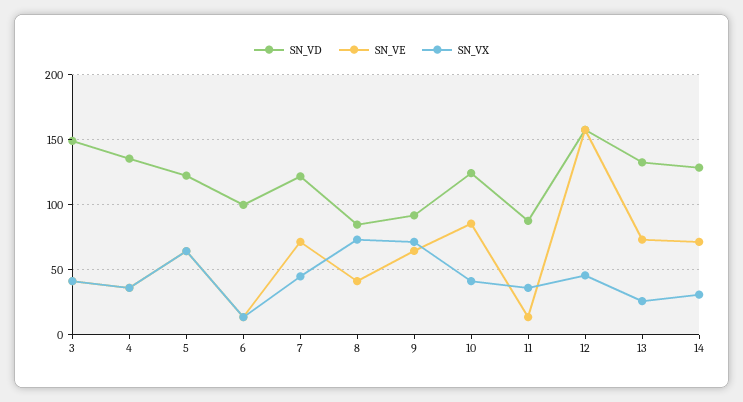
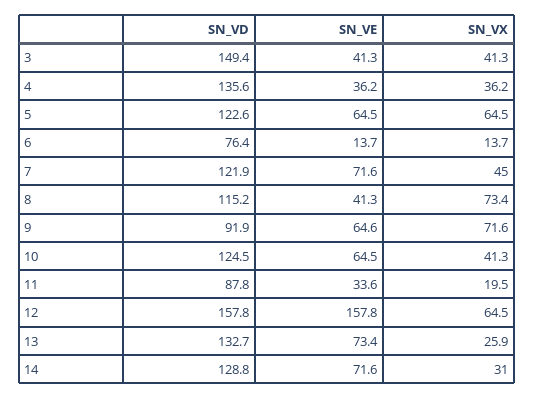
SN_VD, 6: 100 -> 76.4
SN_VD, 8: 85 -> 115.2
SN_VE, 10: 85 -> 64.5
SN_VE, 11: 15 -> 33.6
SN_VX, 11: 35 -> 19.5
SN_VX, 12: 45 -> 64.5

